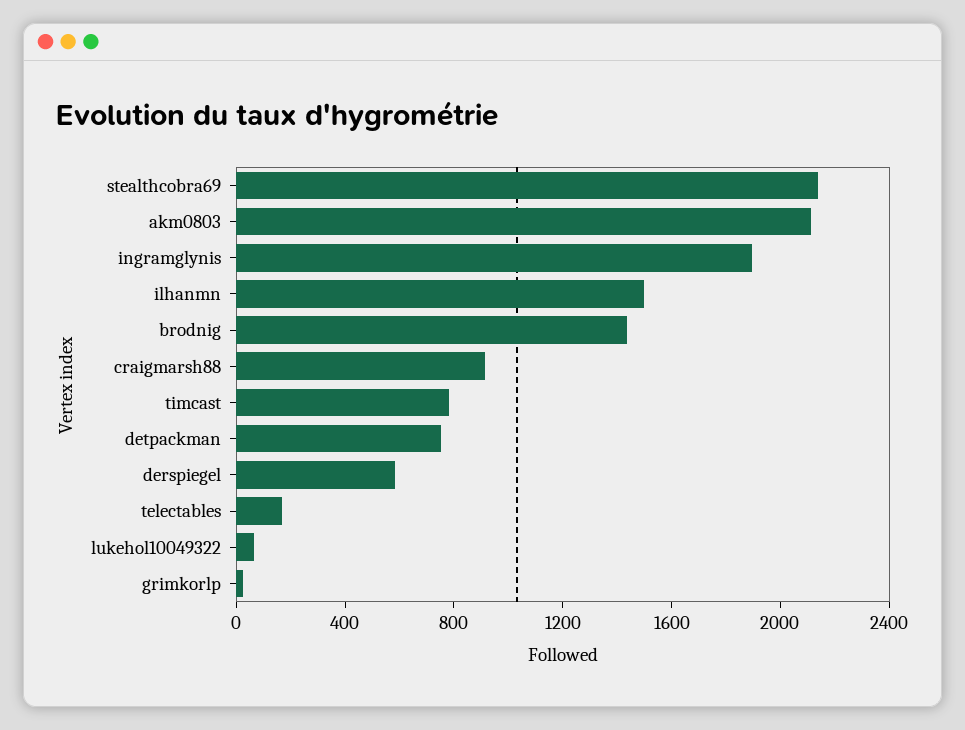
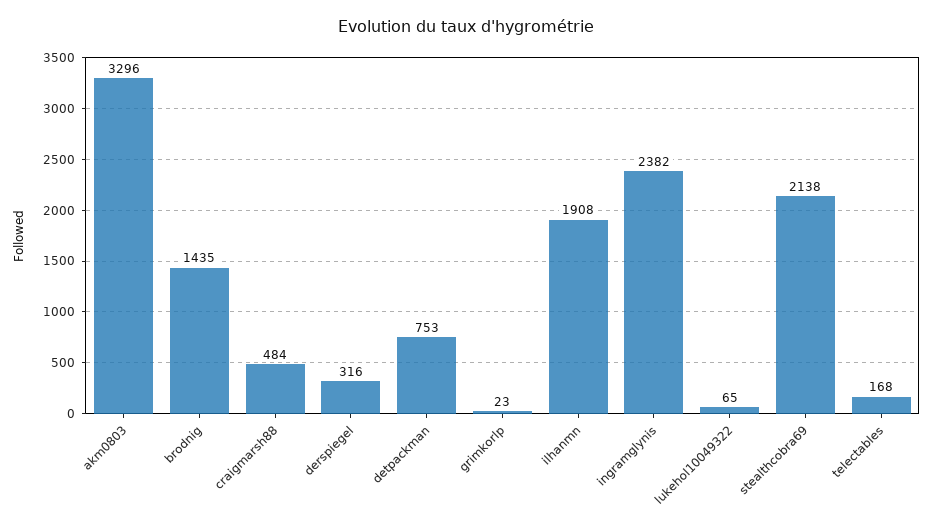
akm0803: 2100 -> 3296
ingramglynis: 1900 -> 2382
ilhanmn: 1500 -> 1908
craigmarsh88: 900 -> 484
timcast: 800 -> none
derspiegel: 600 -> 316

